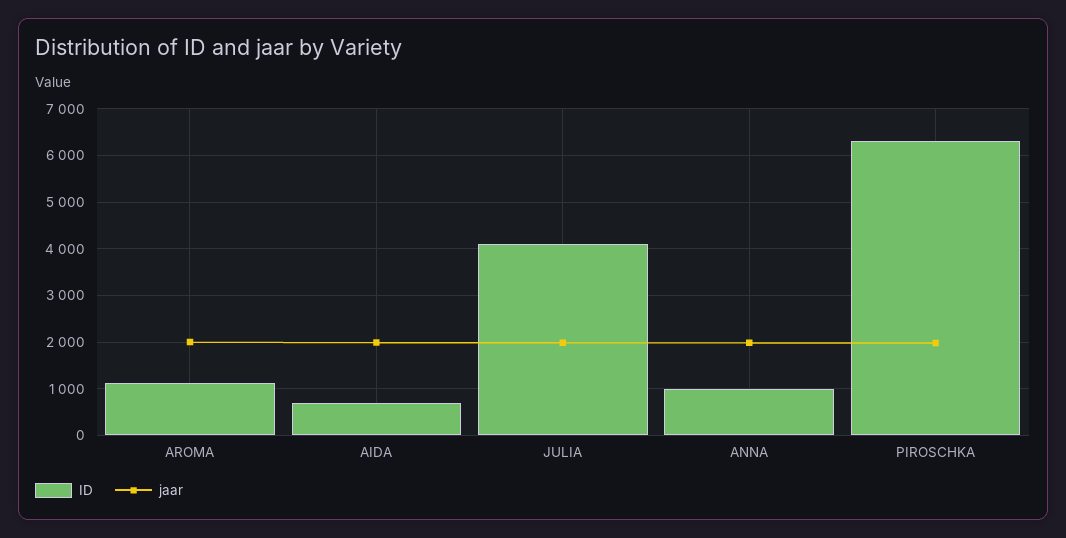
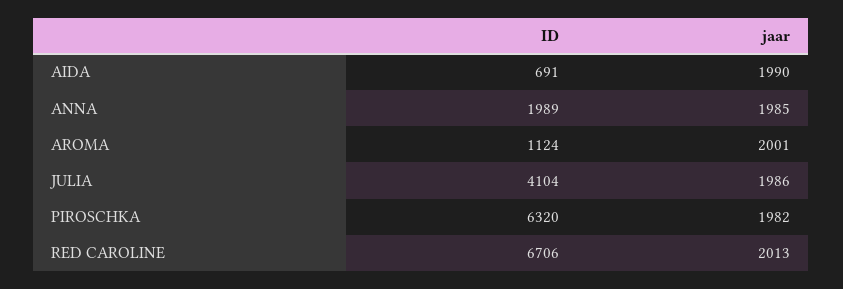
ID, ANNA: 1000 -> 1989
ID, RED CAROLINE: none -> 6706
jaar, RED CAROLINE: none -> 2013

